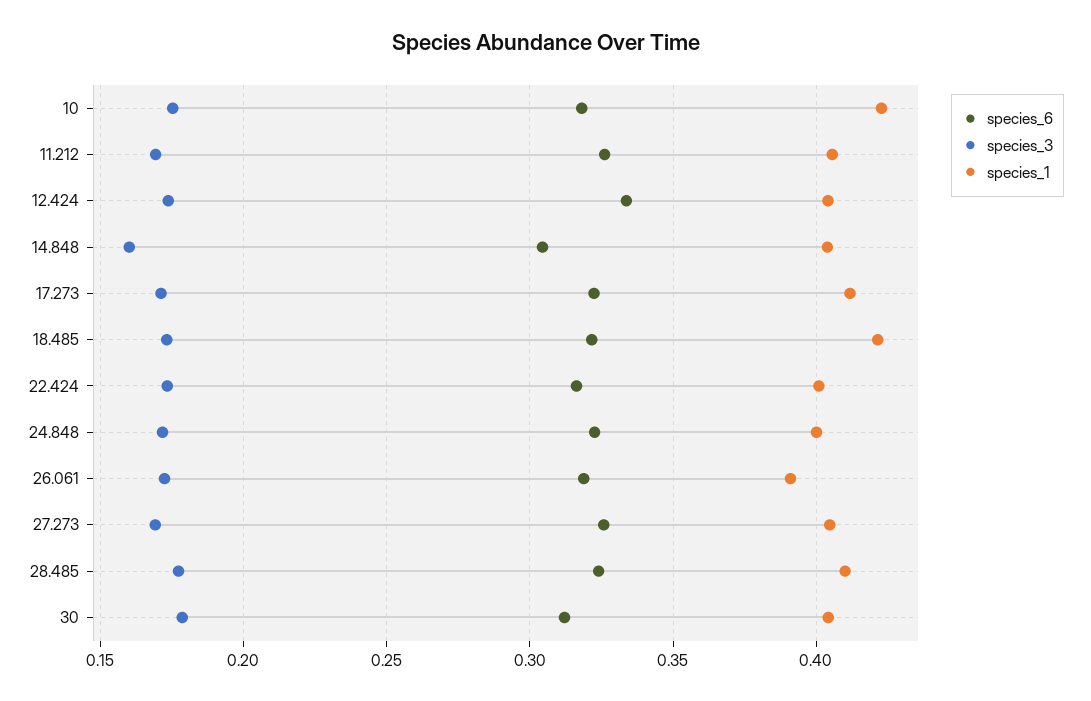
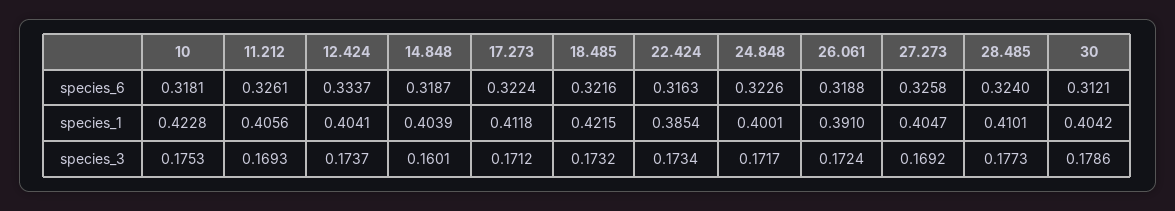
species_6, 14.848: 0.305 -> 0.3187
species_1, 22.424: 0.4 -> 0.3854

